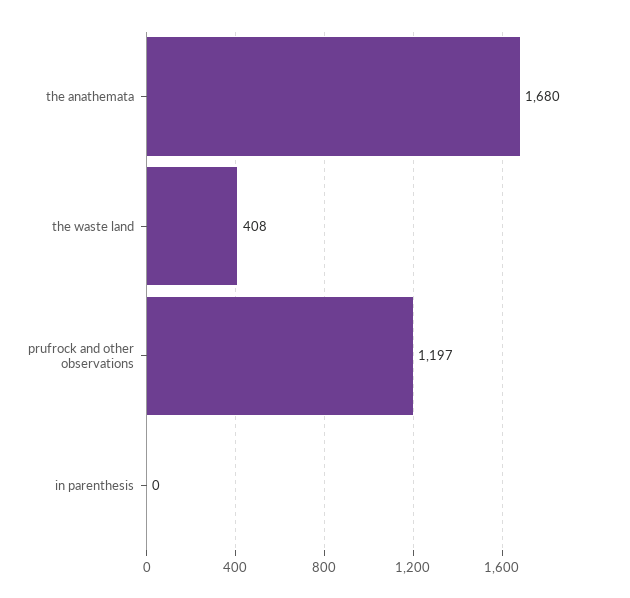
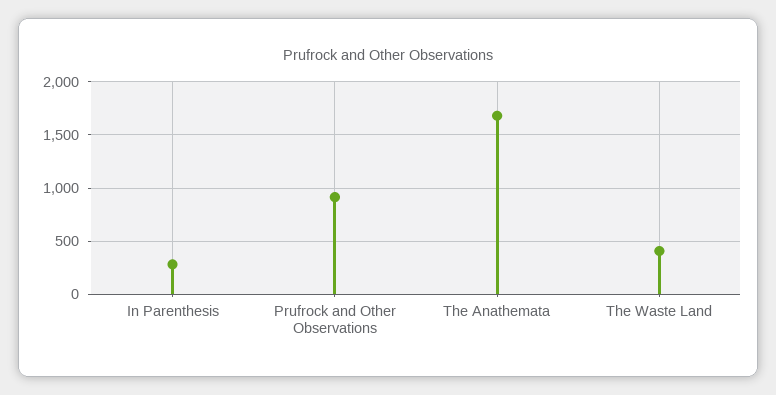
prufrock and other observations: 1197 -> 900
in parenthesis: 0 -> 300

